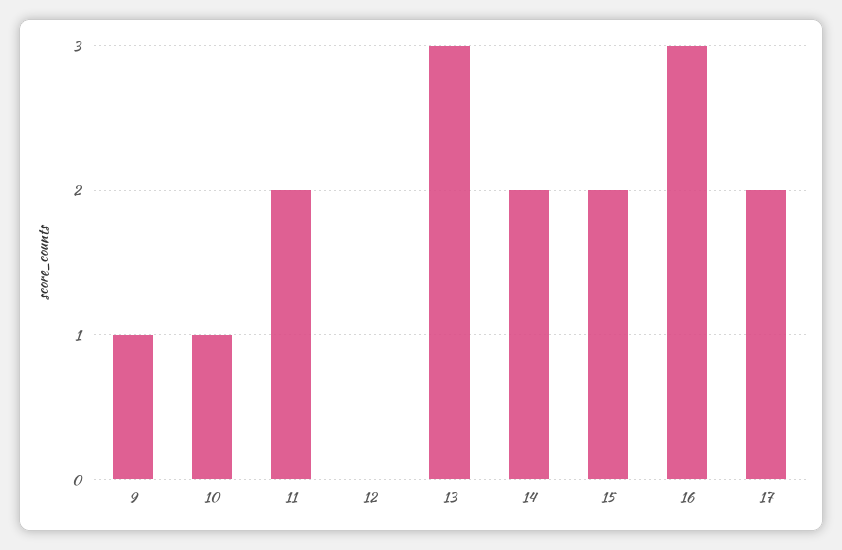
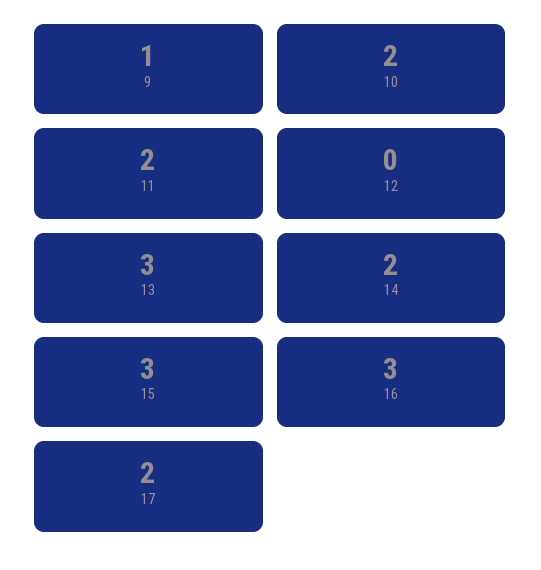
10: 1 -> 2
15: 2 -> 3

